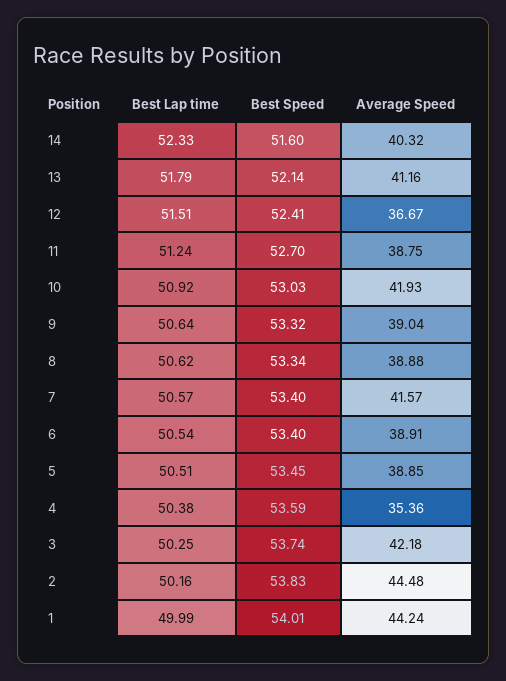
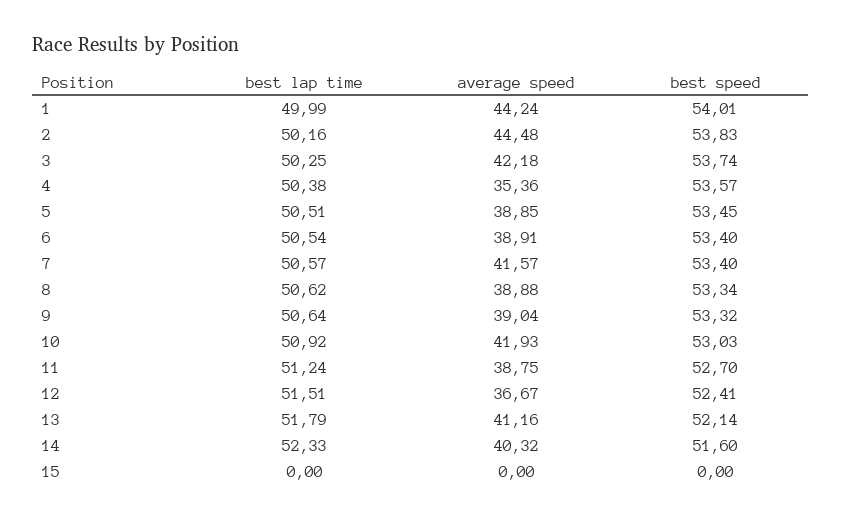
Best Speed, 4: 53.59 -> 53.57
Best Lap time, 15: none -> 0
Average Speed, 15: none -> 0
Best Speed, 15: none -> 0

